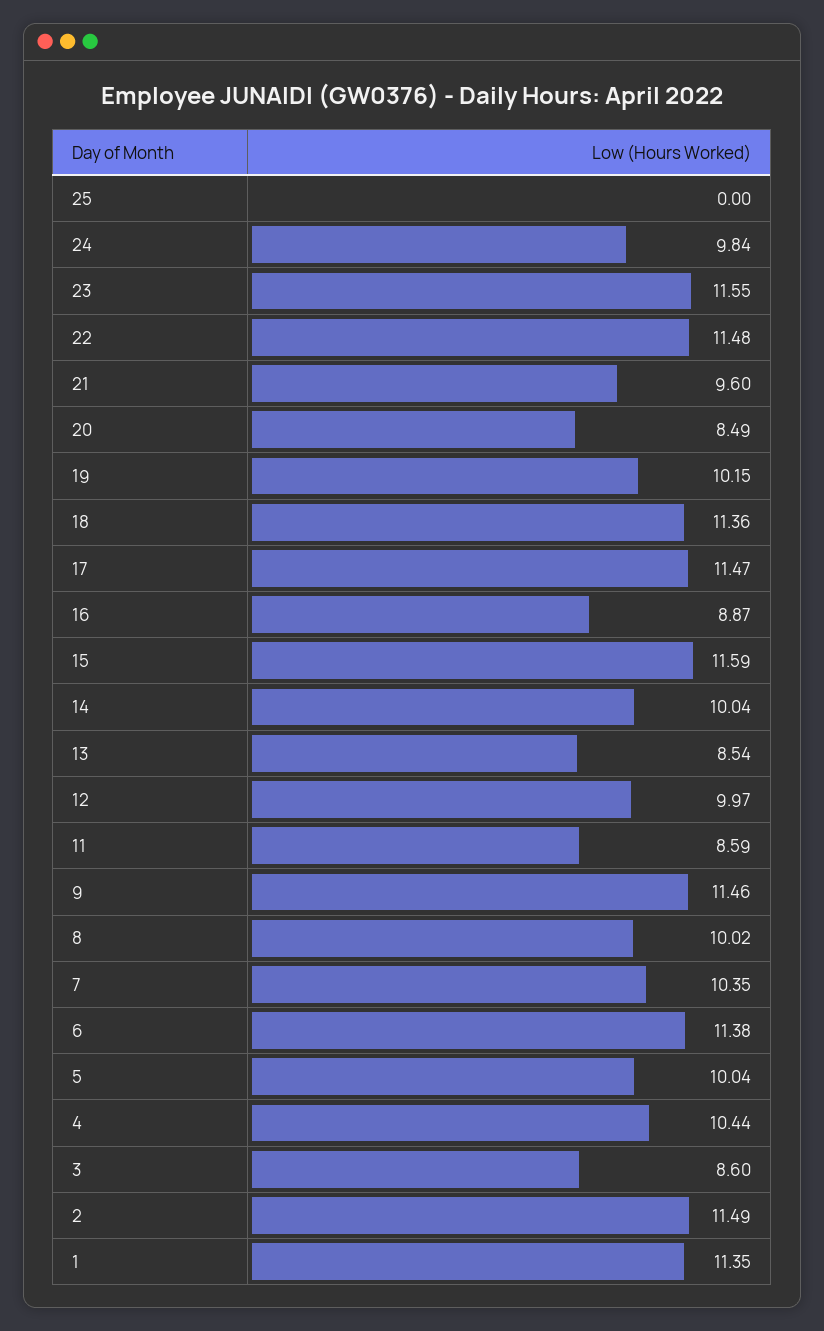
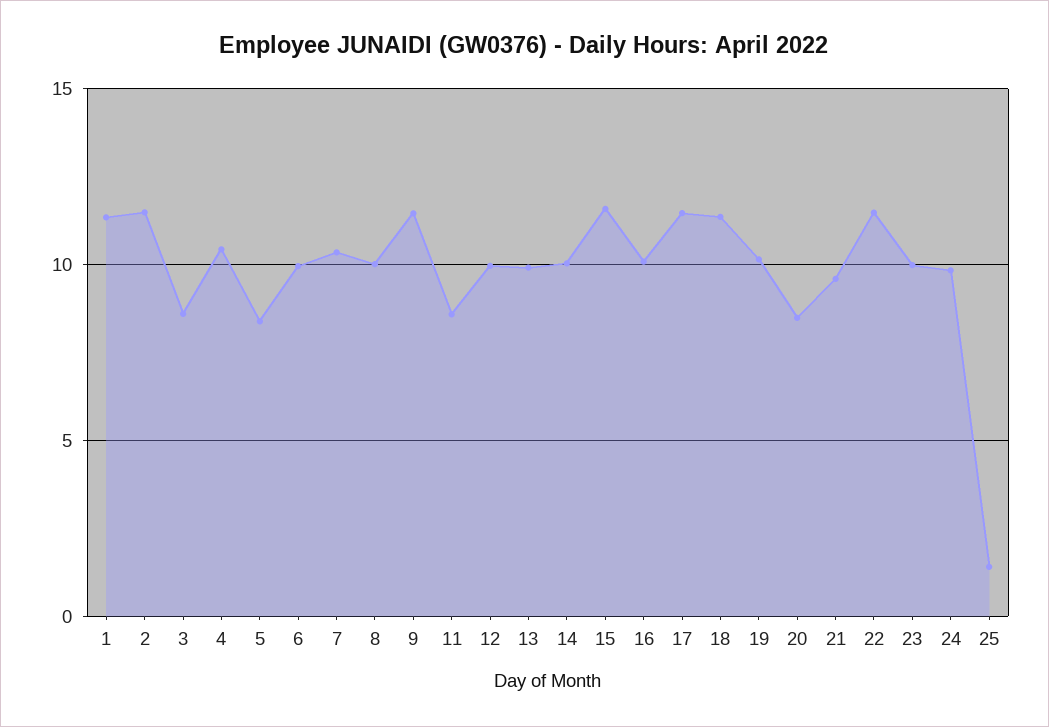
25: 0 -> 1.5
23: 11.55 -> 10
16: 8.87 -> 10
13: 8.54 -> 10
6: 11.38 -> 10
5: 10.04 -> 8.5

